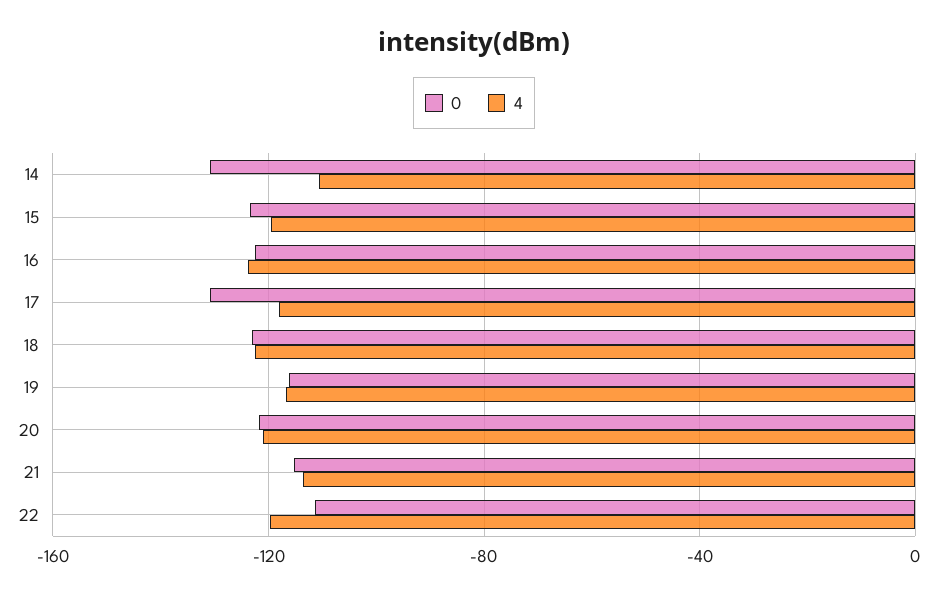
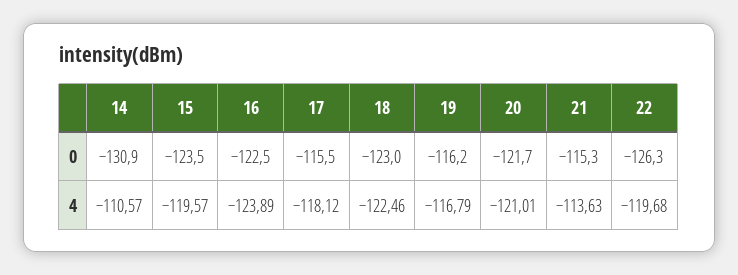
0, 17: -130 -> -115.5
0, 22: -110 -> -126.3

